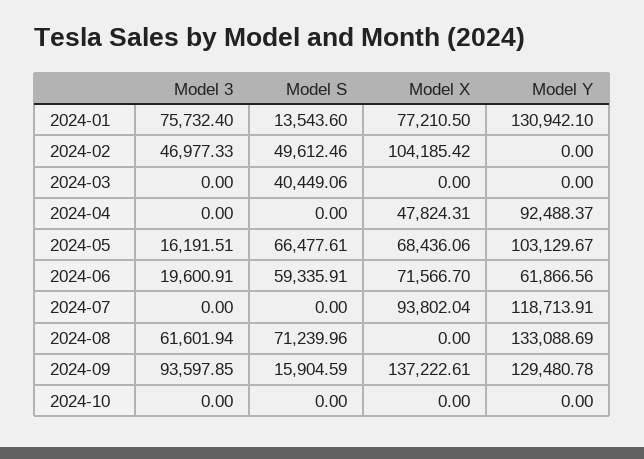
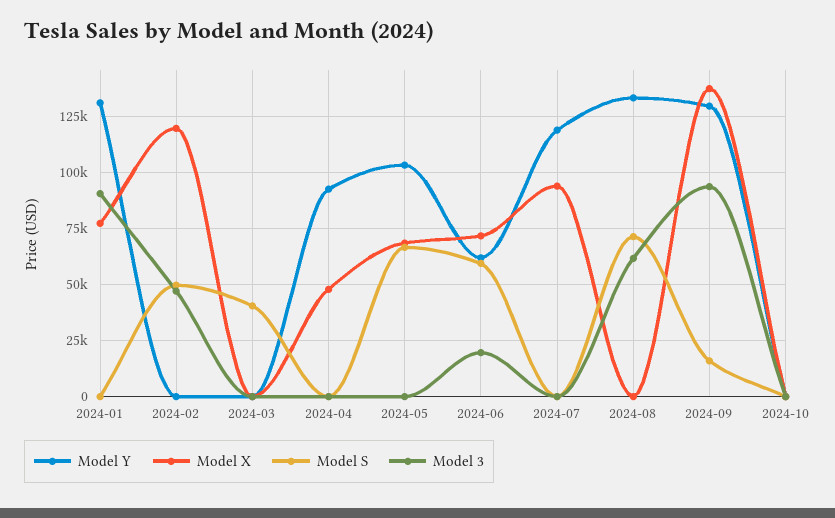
Model 3, 2024-01: 75732.4 -> 90000
Model S, 2024-01: 13543.6 -> 0
Model X, 2024-02: 104185.42 -> 120000
Model 3, 2024-05: 16191.51 -> 0

